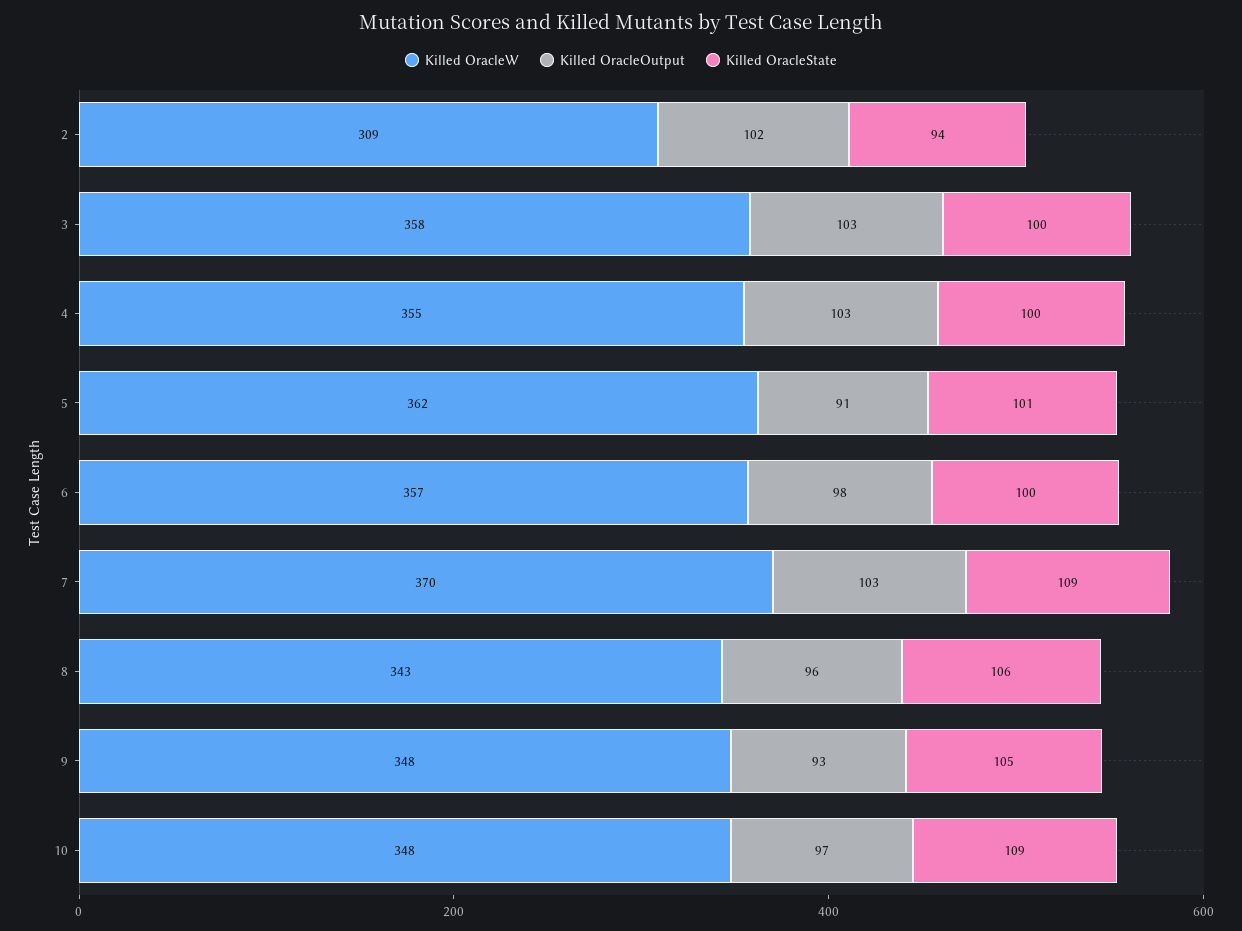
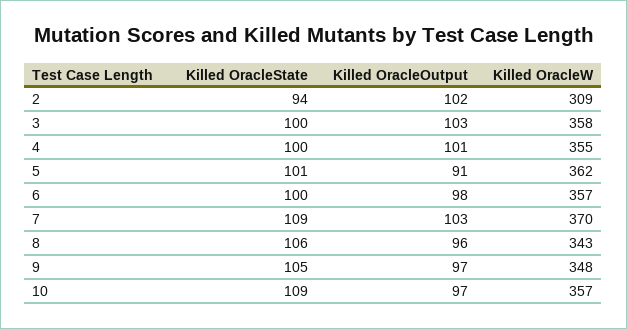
Killed OracleOutput, 4: 103 -> 101
Killed OracleOutput, 9: 93 -> 97
Killed OracleW, 10: 348 -> 357

